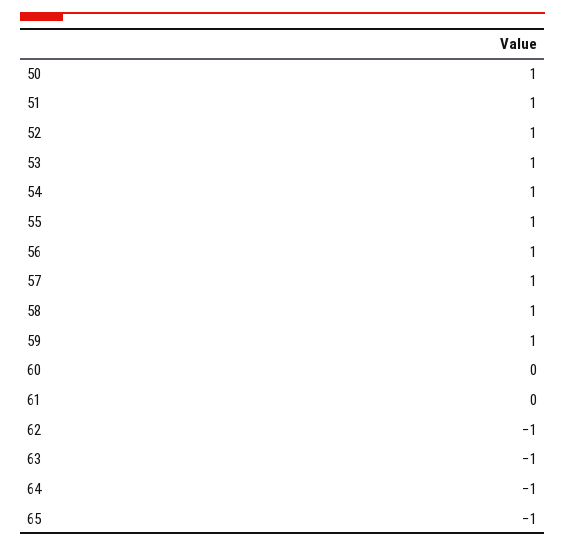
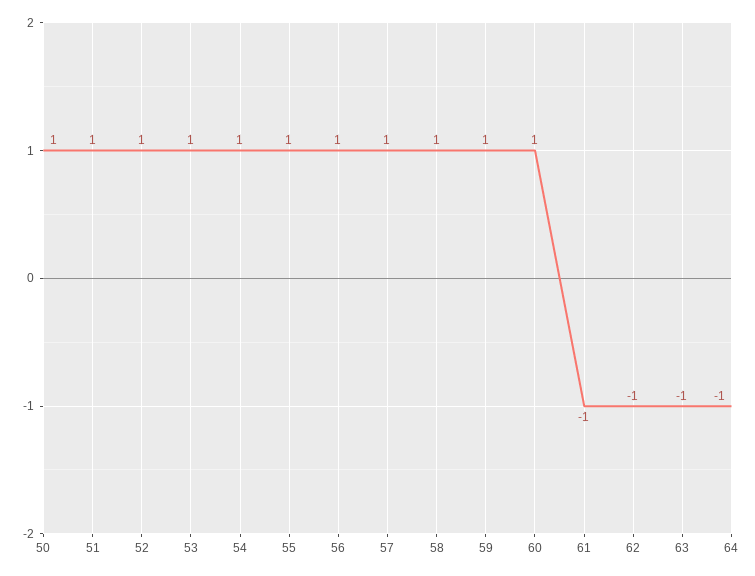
60: 0 -> 1
61: 0 -> -1
65: -1 -> none

